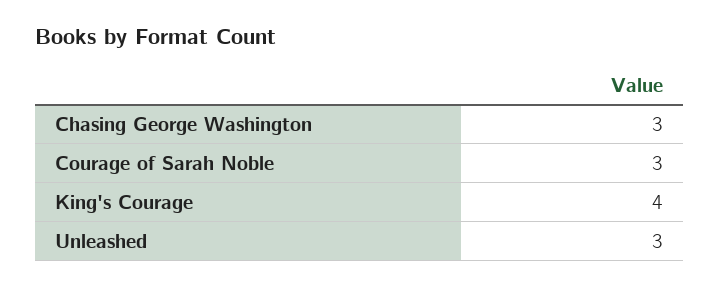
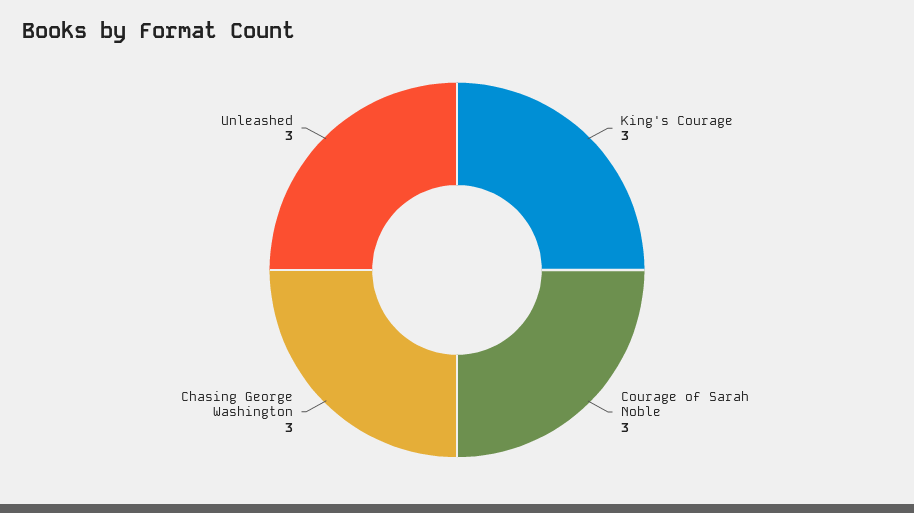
King's Courage: 4 -> 3

